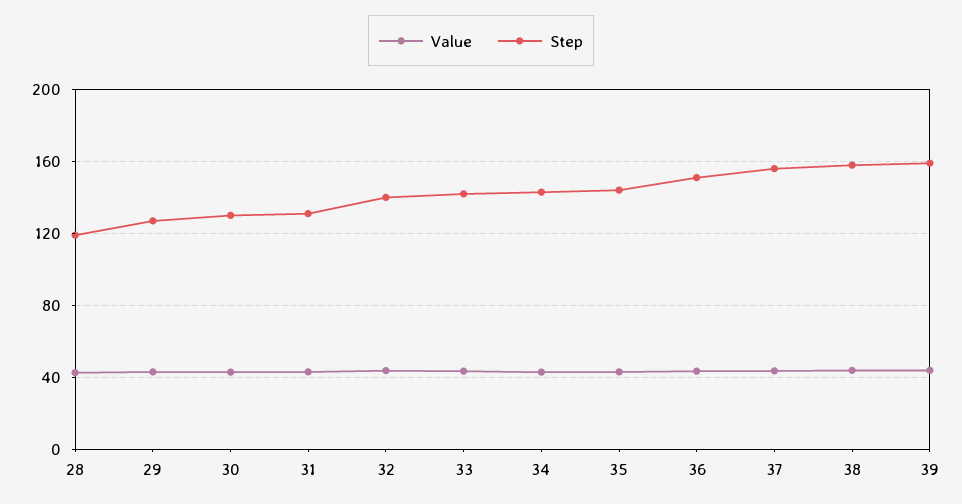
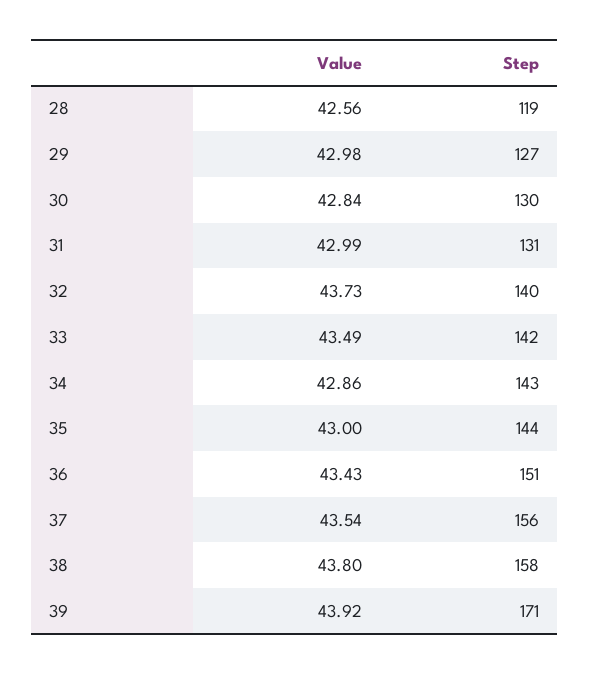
Step, 39: 160 -> 171

